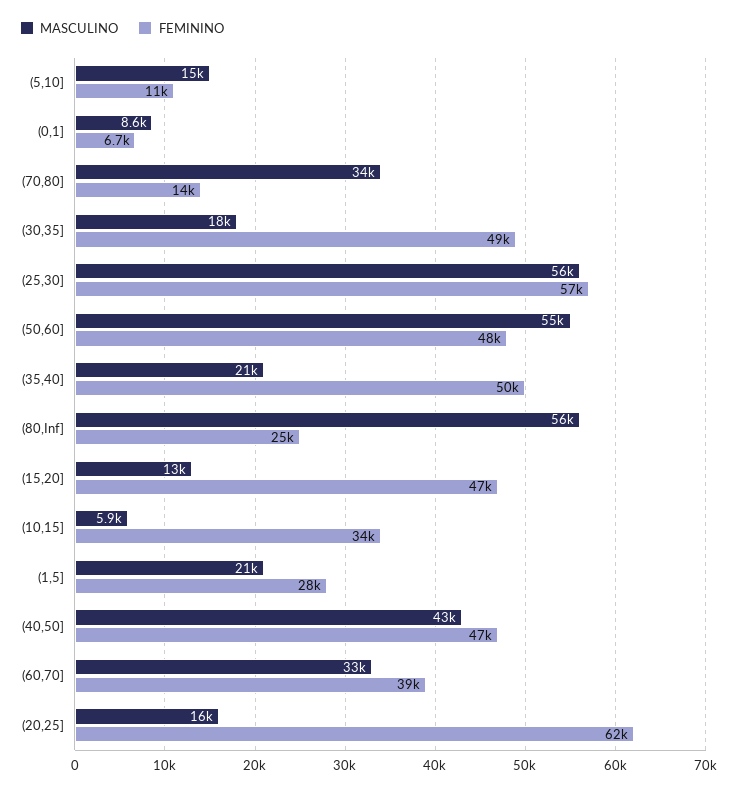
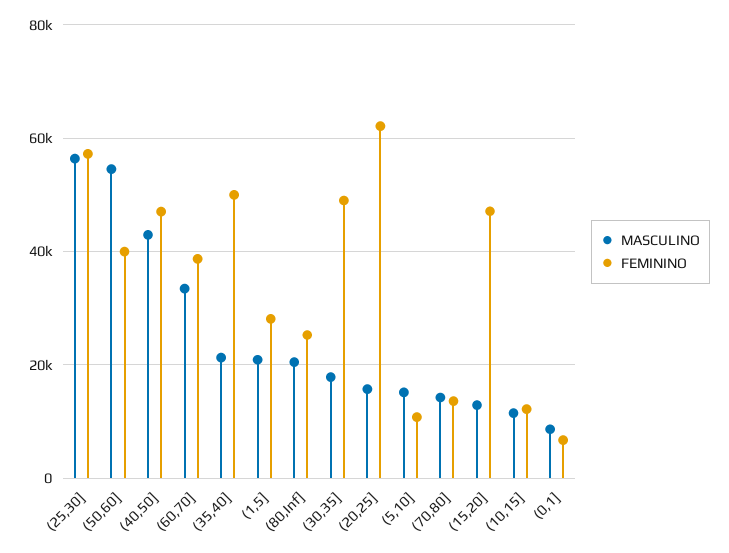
MASCULINO, (70,80]: 34000 -> 14000
FEMININO, (50,60]: 48000 -> 40000
MASCULINO, (80,Inf]: 56000 -> 20000
MASCULINO, (10,15]: 5900 -> 12000
FEMININO, (10,15]: 34000 -> 12000

